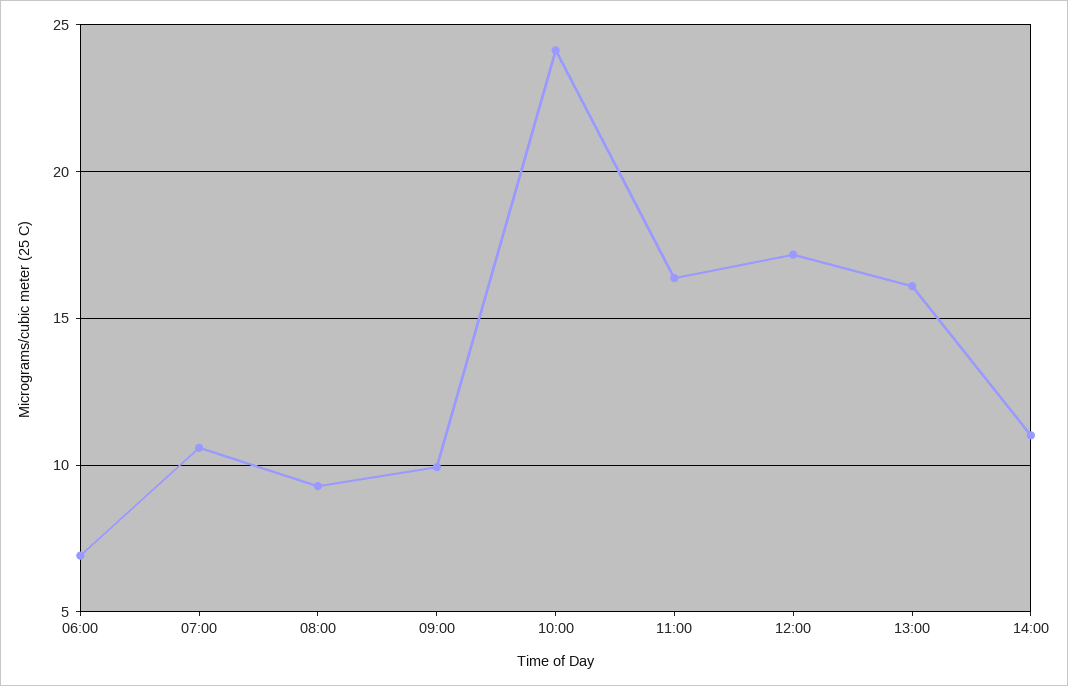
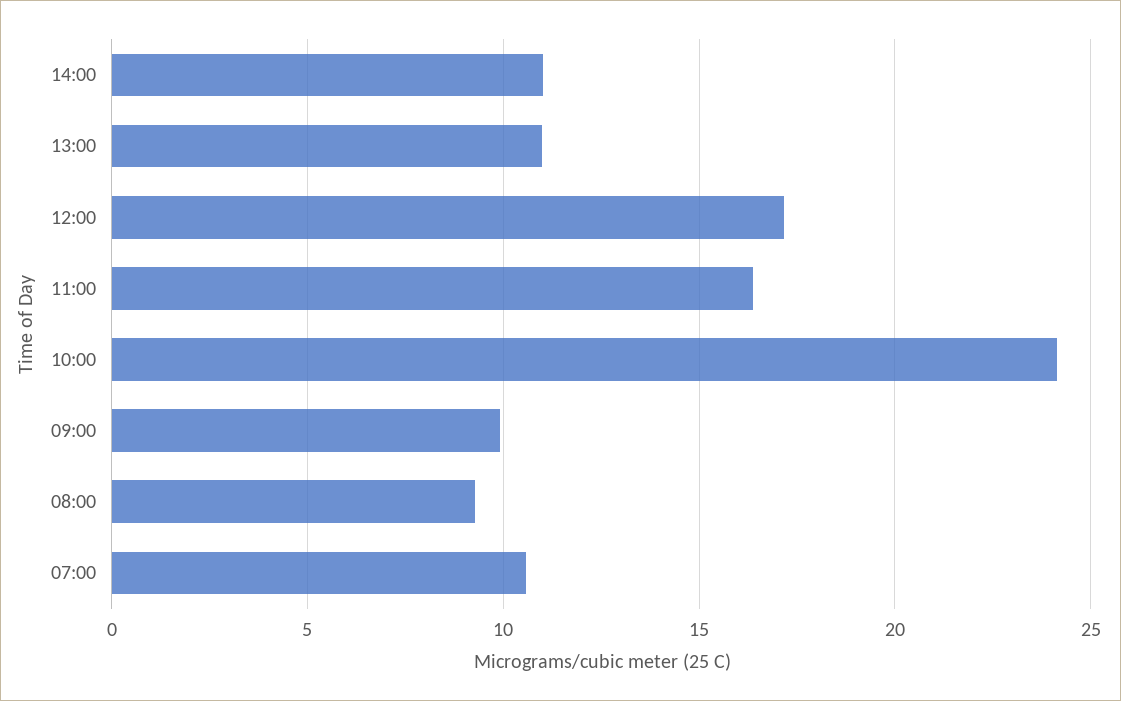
06:00: 7 -> none
13:00: 16 -> 11

